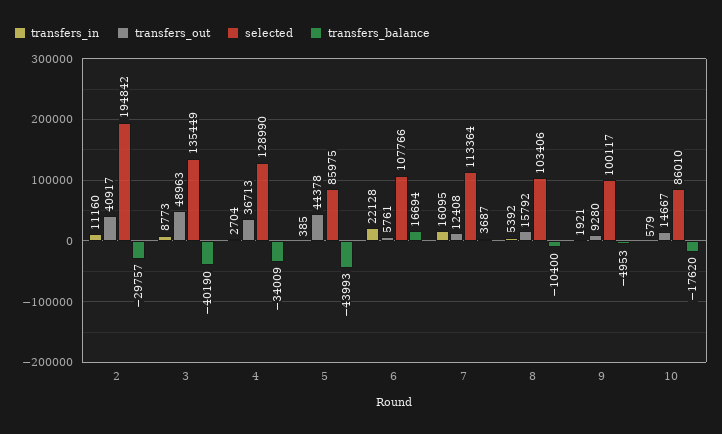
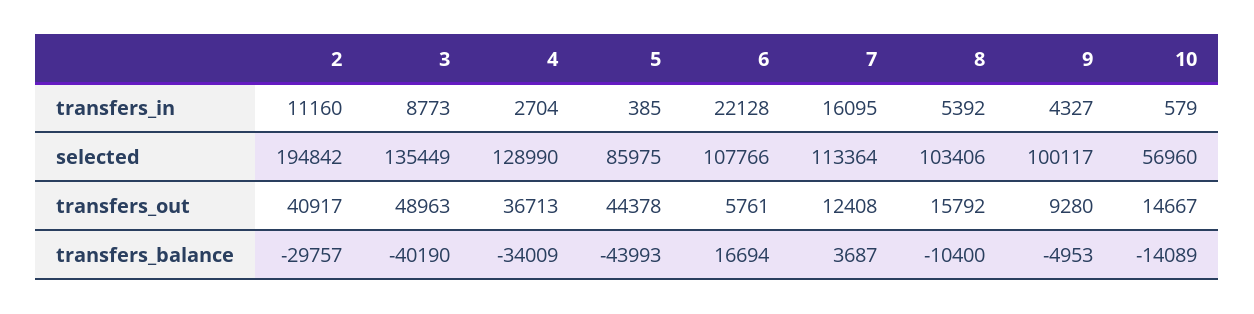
transfers_in, 9: 1921 -> 4327
selected, 10: 86010 -> 56960
transfers_balance, 10: -17620 -> -14089

